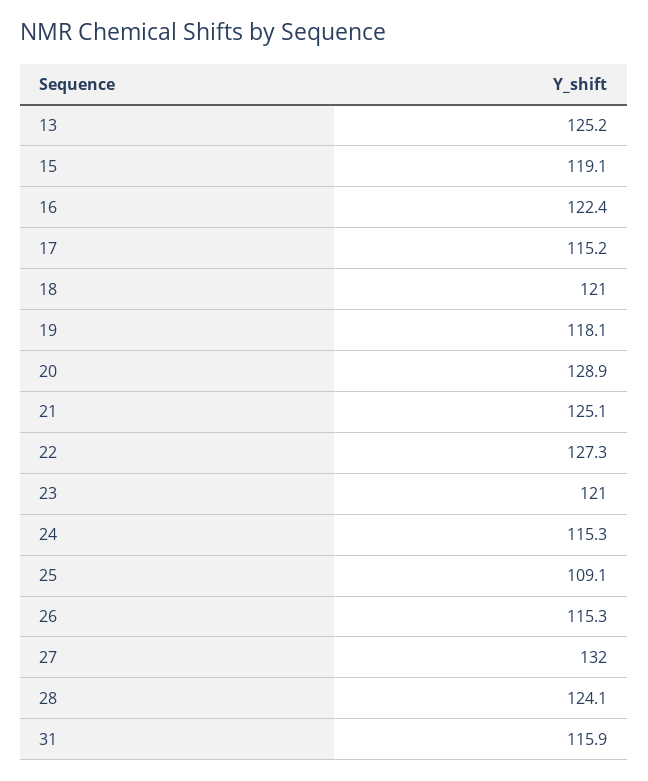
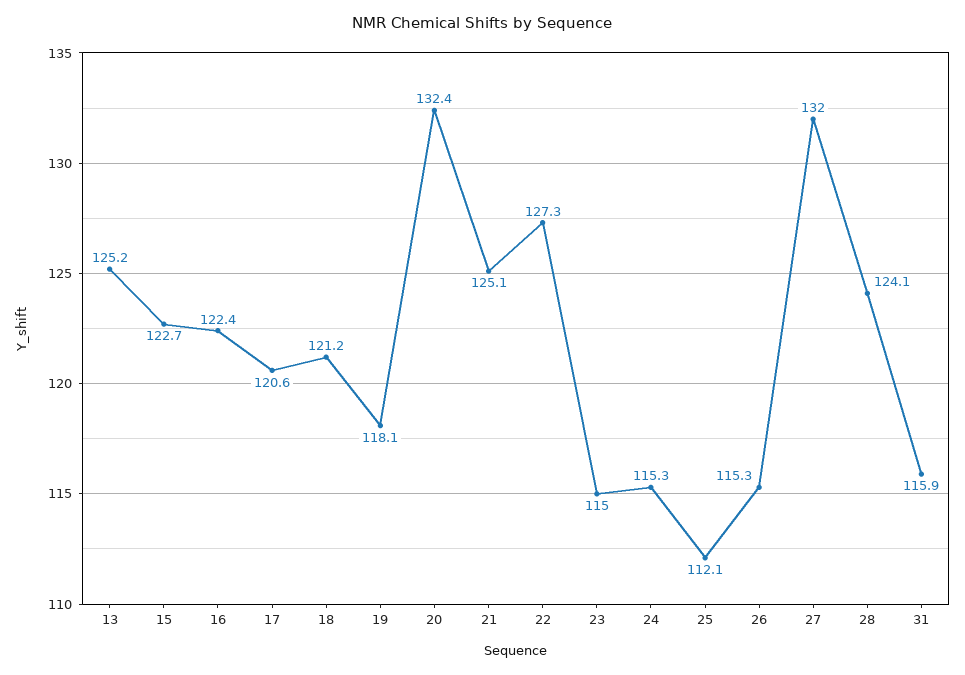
15: 119.1 -> 122.7
17: 115.2 -> 120.6
18: 121 -> 121.2
20: 128.9 -> 132.4
23: 121 -> 115
25: 109.1 -> 112.1

